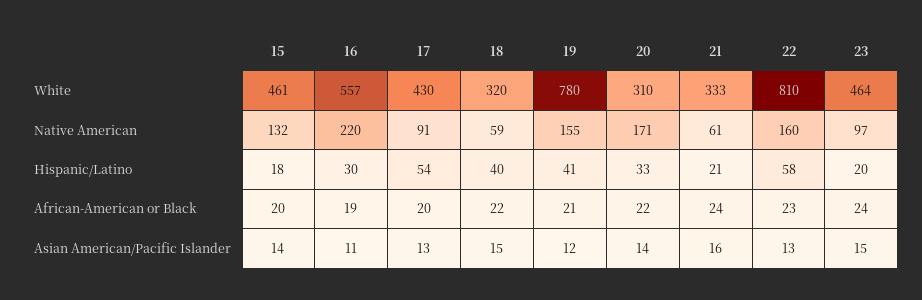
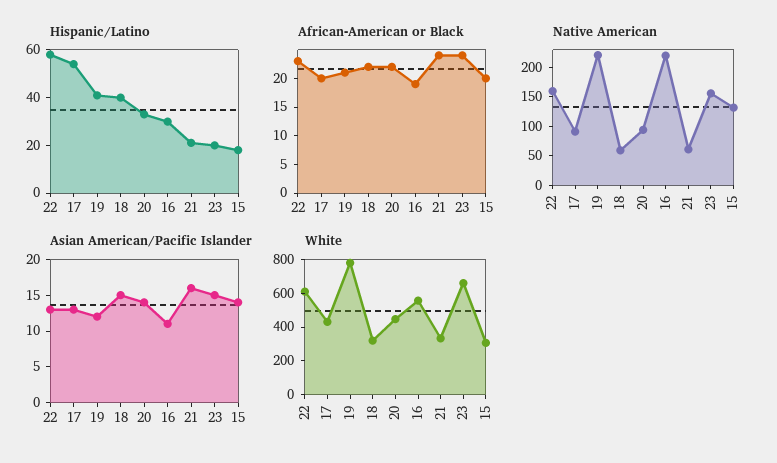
White, 15: 461 -> 300
White, 20: 310 -> 450
White, 22: 810 -> 600
White, 23: 464 -> 650
Native American, 19: 155 -> 225
Native American, 20: 171 -> 100
Native American, 23: 97 -> 150

